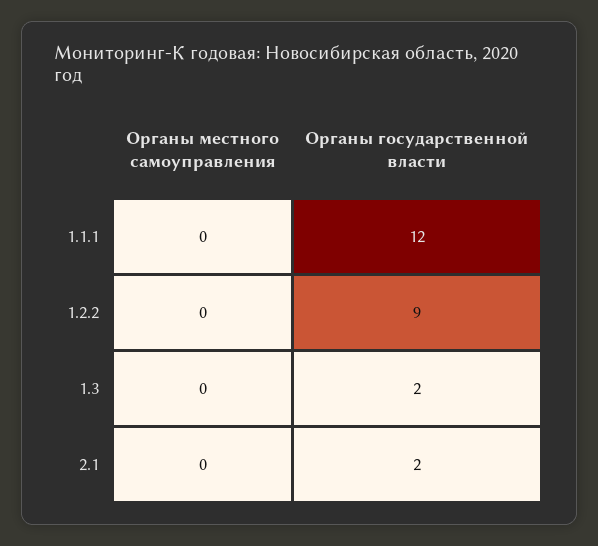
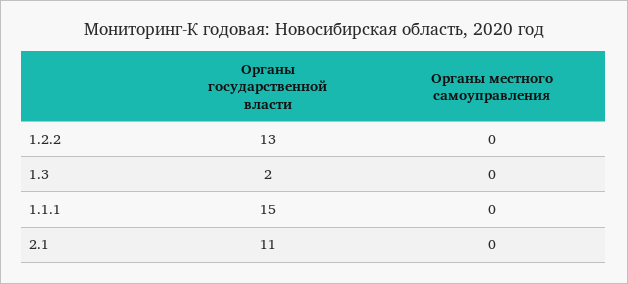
Органы государственной власти, 1.1.1: 12 -> 15
Органы государственной власти, 1.2.2: 9 -> 13
Органы государственной власти, 2.1: 2 -> 11

